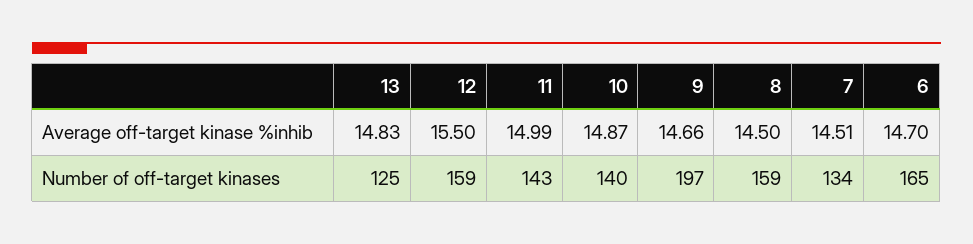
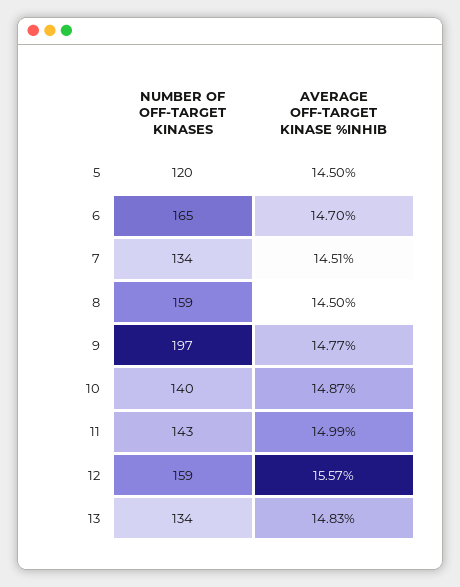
12, Average off-target kinase %inhib: 15.5 -> 15.57
9, Average off-target kinase %inhib: 14.66 -> 14.77
13, Number of off-target kinases: 125 -> 134
5, Number of off-target kinases: none -> 120
5, Average off-target kinase %inhib: none -> 14.5

